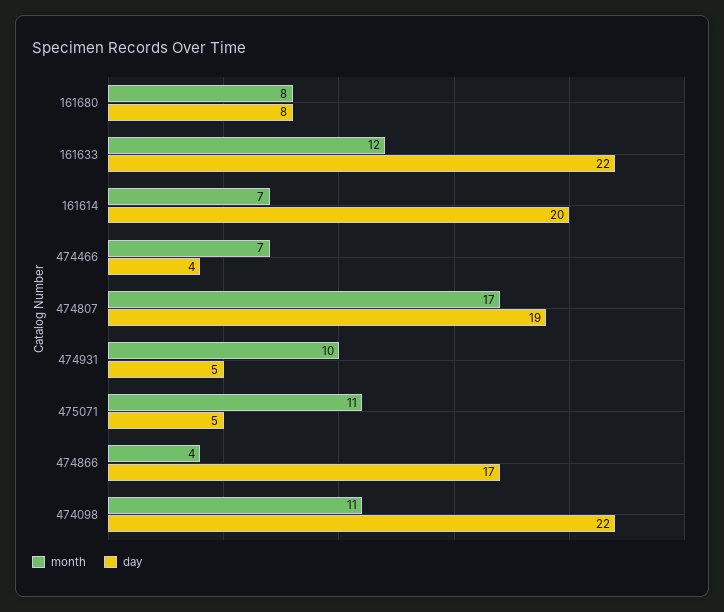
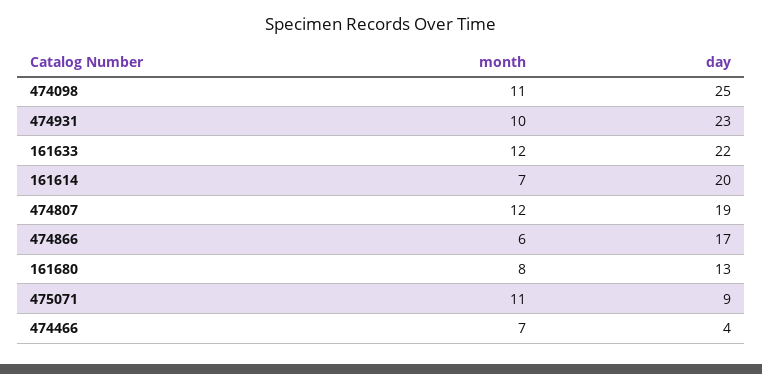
day, 161680: 8 -> 13
month, 474807: 17 -> 12
day, 474931: 5 -> 23
day, 475071: 5 -> 9
month, 474866: 4 -> 6
day, 474098: 22 -> 25

